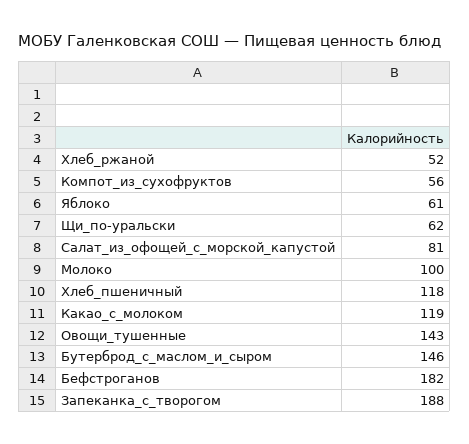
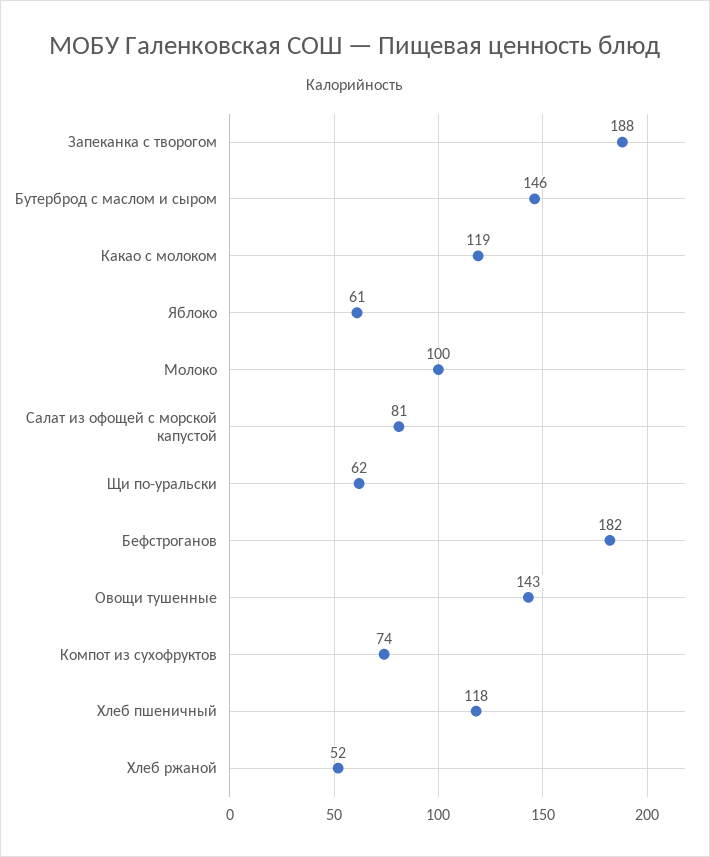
Компот_из_сухофруктов: 56 -> 74

